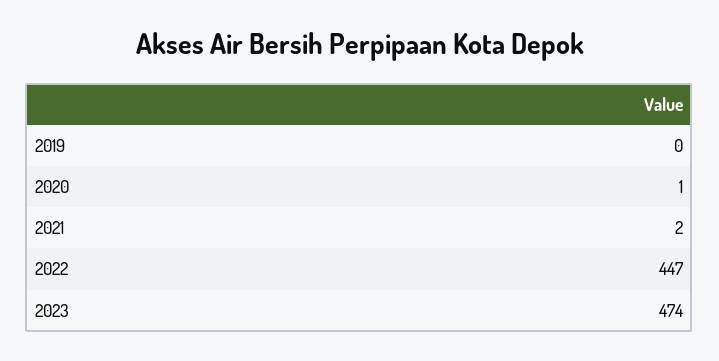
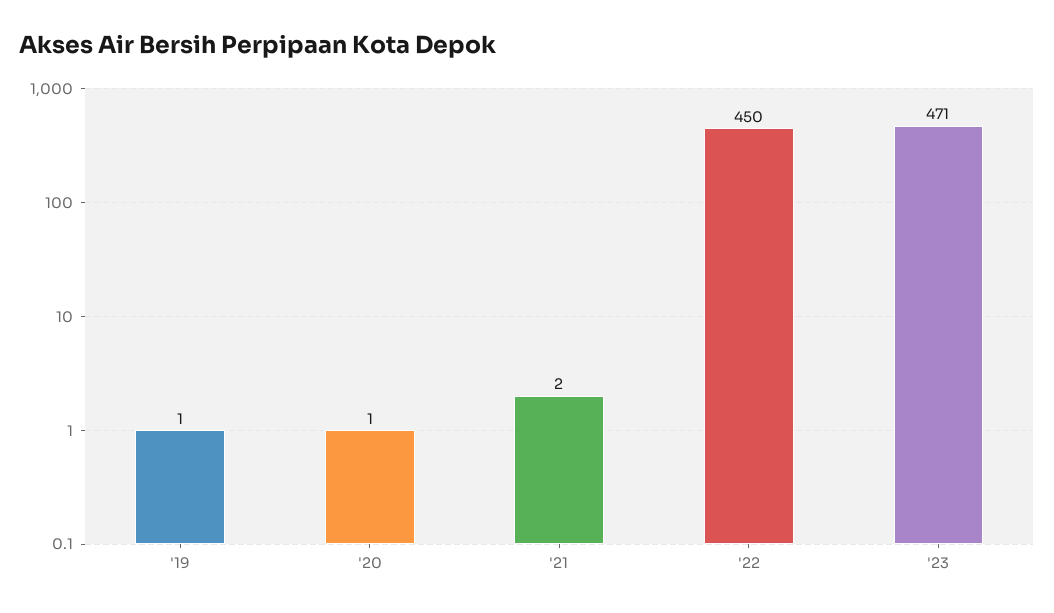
2019: 0 -> 1
2022: 447 -> 450
2023: 474 -> 471

